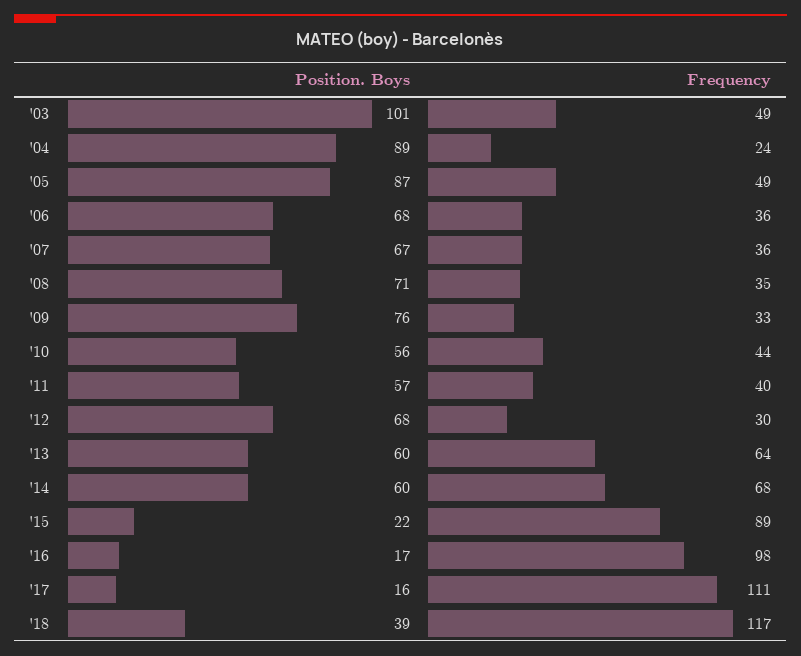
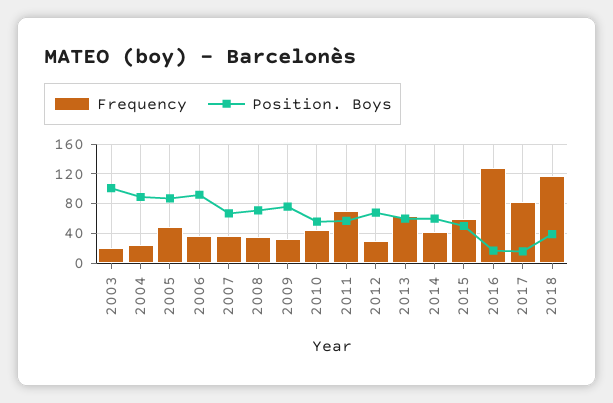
Frequency, '03: 49 -> 20
Position. Boys, '06: 68 -> 90
Frequency, '11: 40 -> 70
Frequency, '14: 68 -> 40
Position. Boys, '15: 22 -> 50
Frequency, '15: 89 -> 60
Frequency, '16: 98 -> 130
Frequency, '17: 111 -> 80

